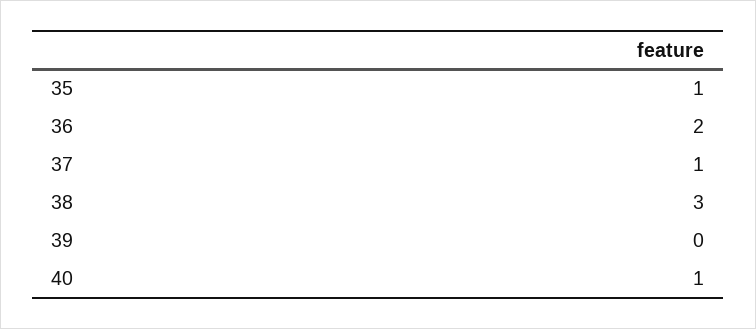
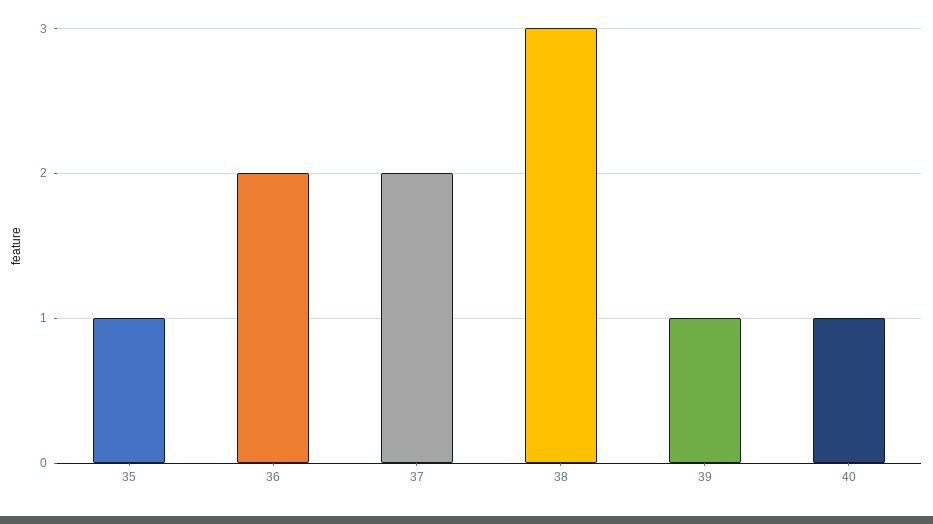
37: 1 -> 2
39: 0 -> 1

